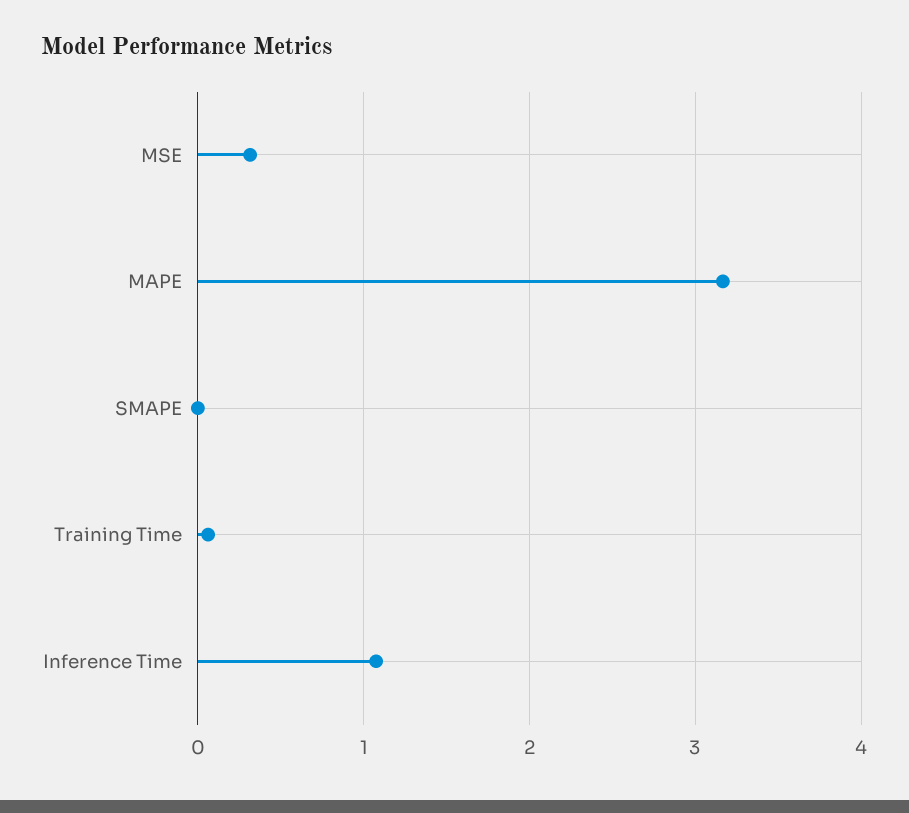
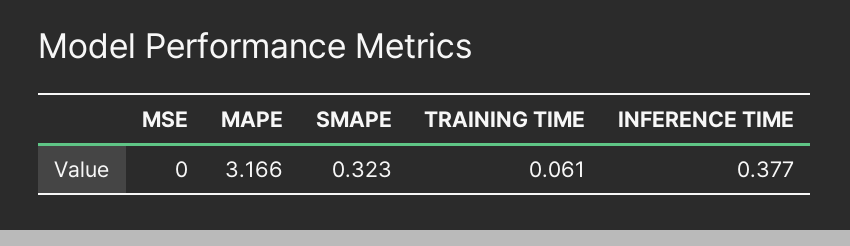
MSE: 0.3 -> 0
SMAPE: 0 -> 0.323
Inference Time: 1.1 -> 0.377

